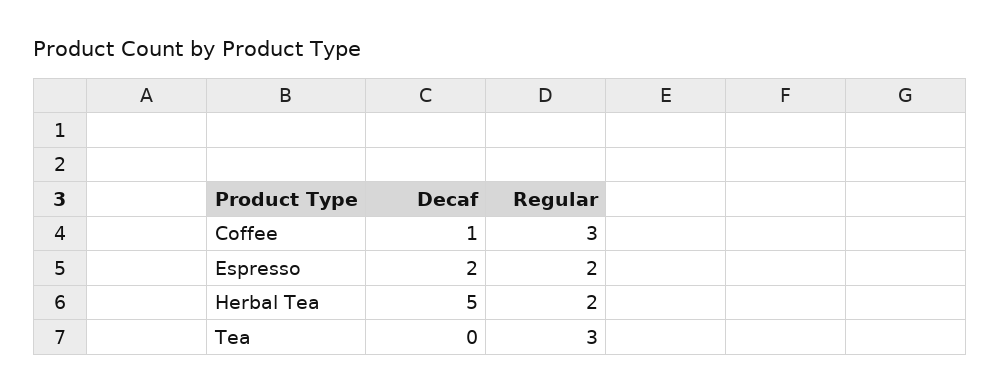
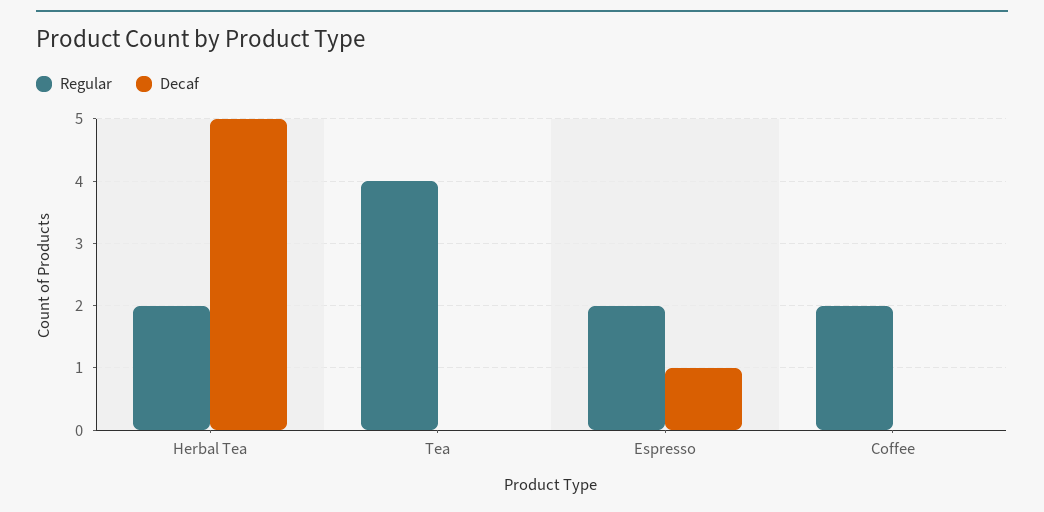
Decaf, Coffee: 1 -> 0
Regular, Coffee: 3 -> 2
Decaf, Espresso: 2 -> 1
Regular, Tea: 3 -> 4

